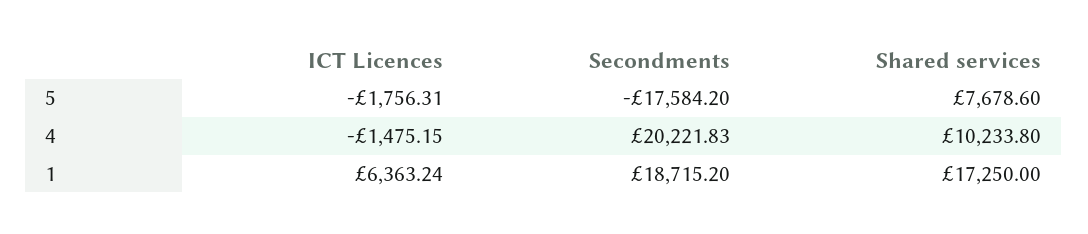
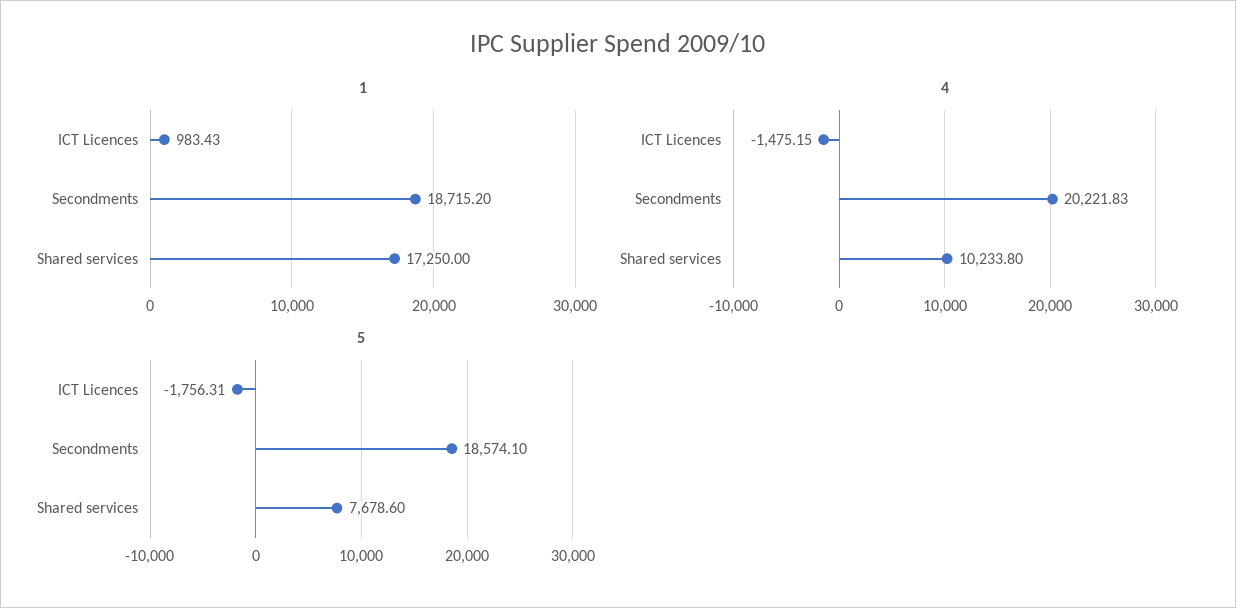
5, Secondments: -17584.2 -> 18574.1
1, ICT Licences: 6363.24 -> 983.43

